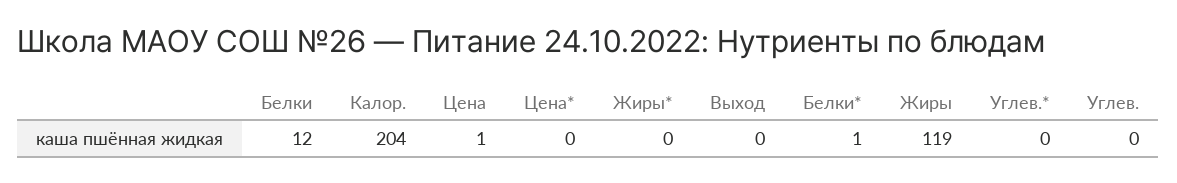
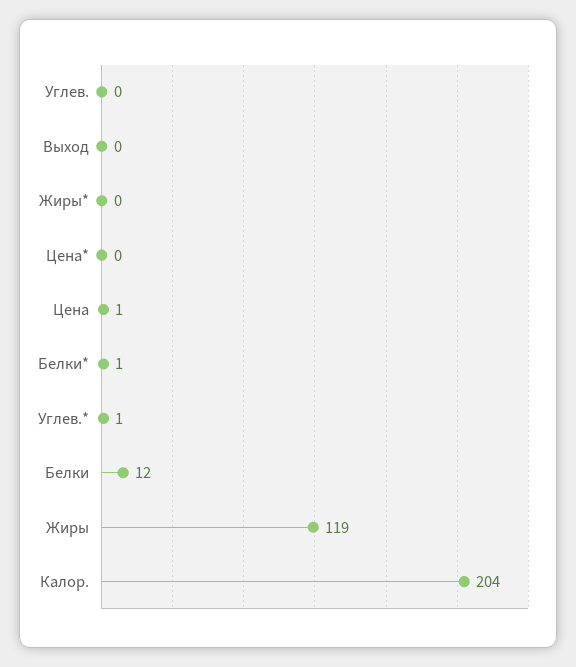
Углев.*: 0 -> 1

